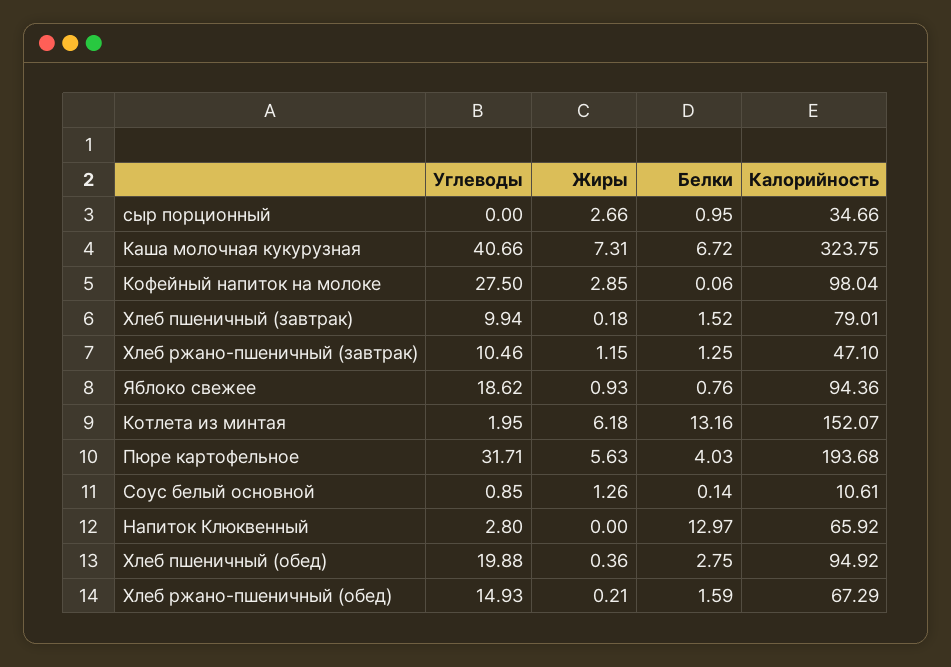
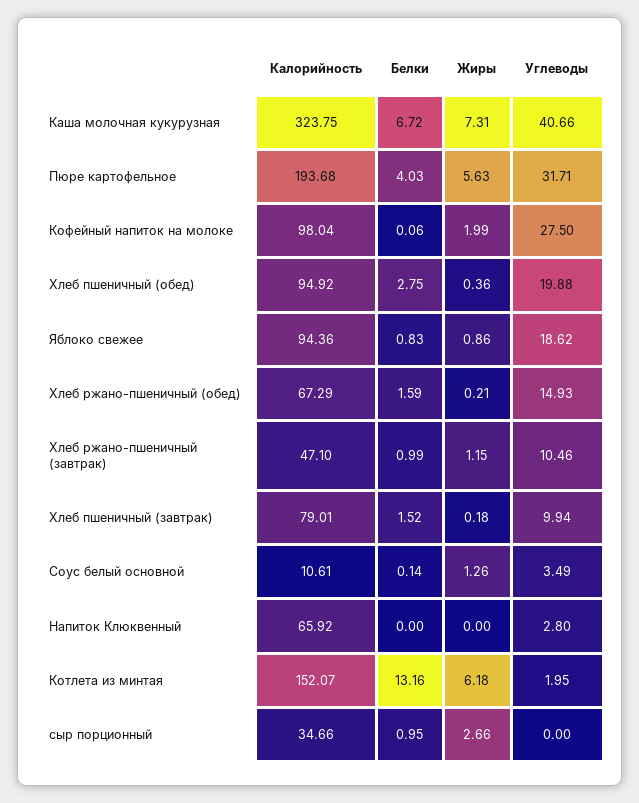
Жиры, Кофейный напиток на молоке: 2.85 -> 1.99
Белки, Хлеб ржано-пшеничный (завтрак): 1.25 -> 0.99
Жиры, Яблоко свежее: 0.93 -> 0.86
Белки, Яблоко свежее: 0.76 -> 0.83
Углеводы, Соус белый основной: 0.85 -> 3.49
Белки, Напиток Клюквенный: 12.97 -> 0

